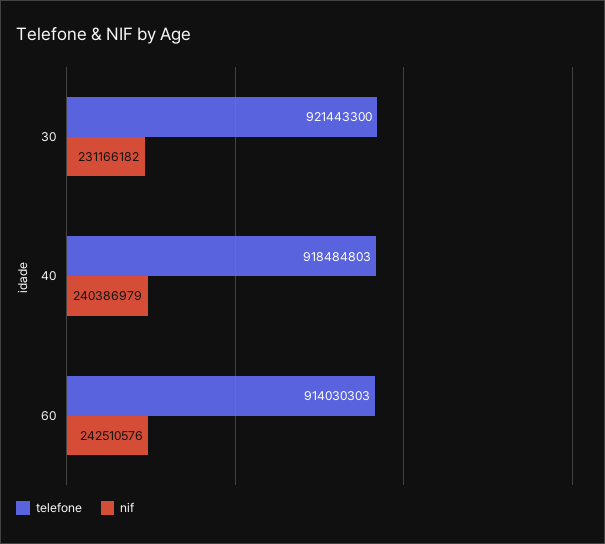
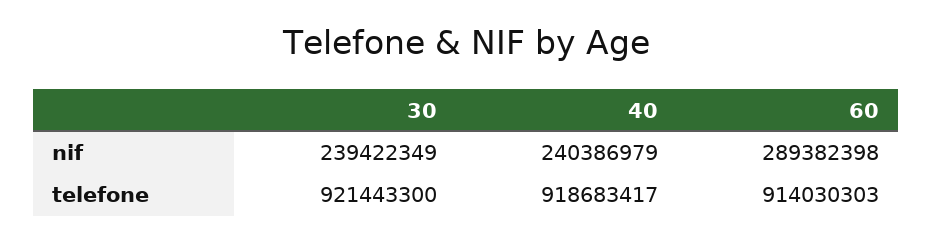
nif, 30: 231166182 -> 239422349
telefone, 40: 918484803 -> 918683417
nif, 60: 242510576 -> 289382398

